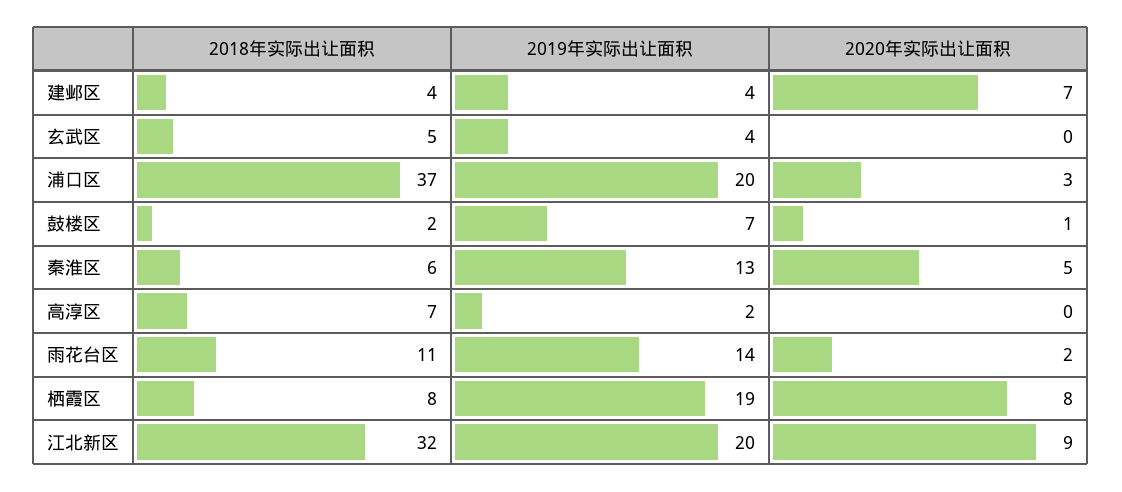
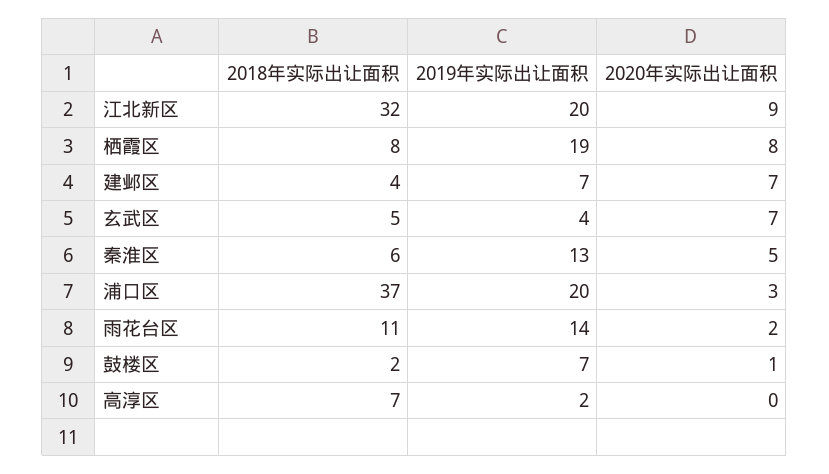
2019年实际出让面积, 建邺区: 4 -> 7
2020年实际出让面积, 玄武区: 0 -> 7

